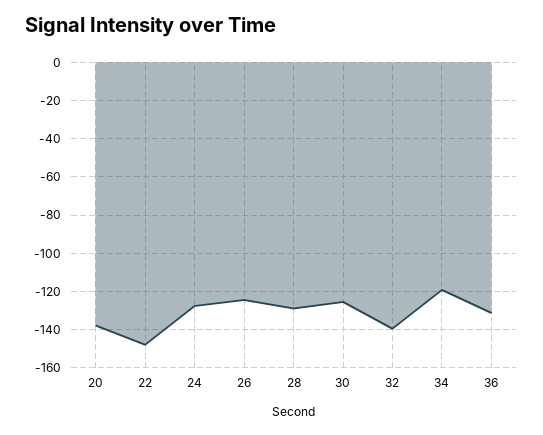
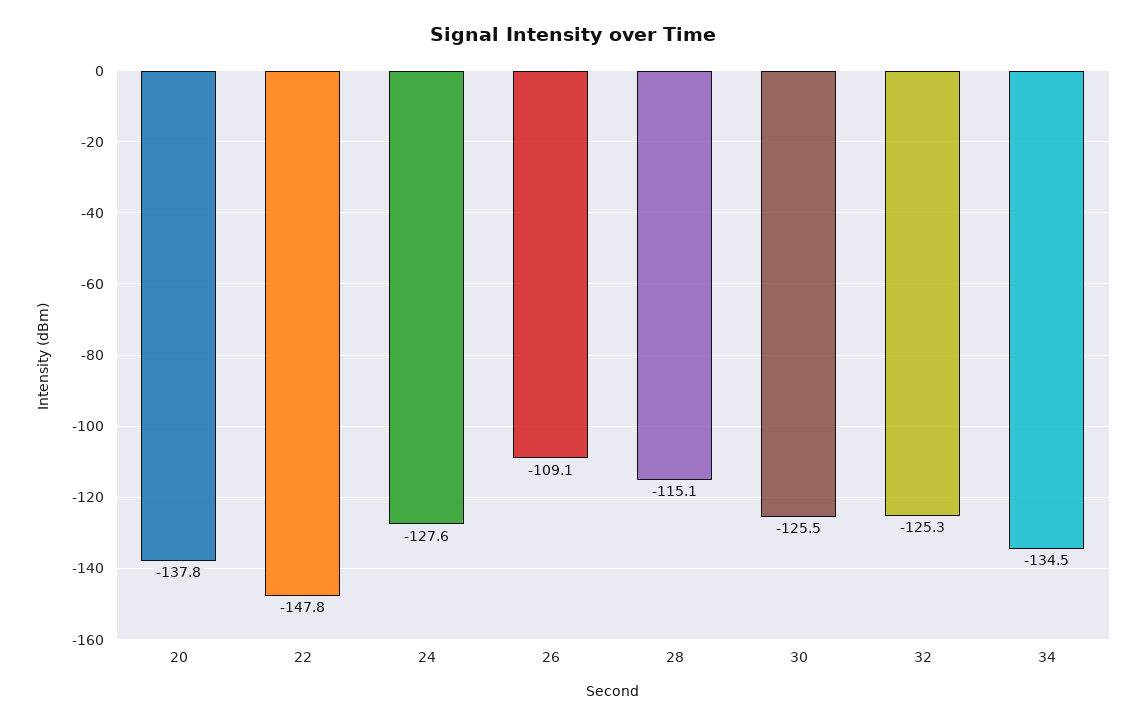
26: -125 -> -109.1
28: -130 -> -115.1
32: -140 -> -125.3
34: -120 -> -134.5
36: -130 -> none

